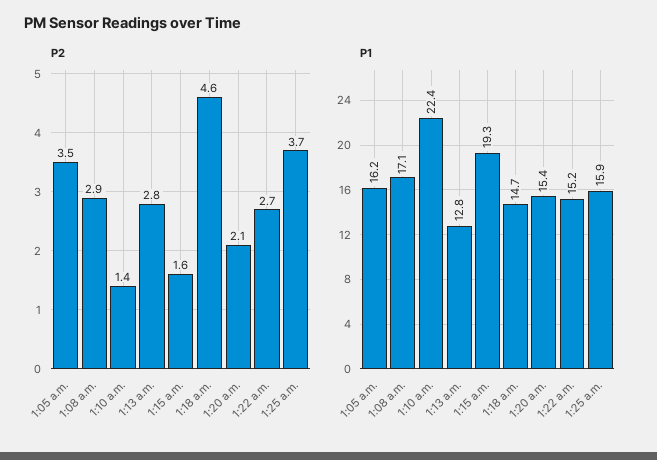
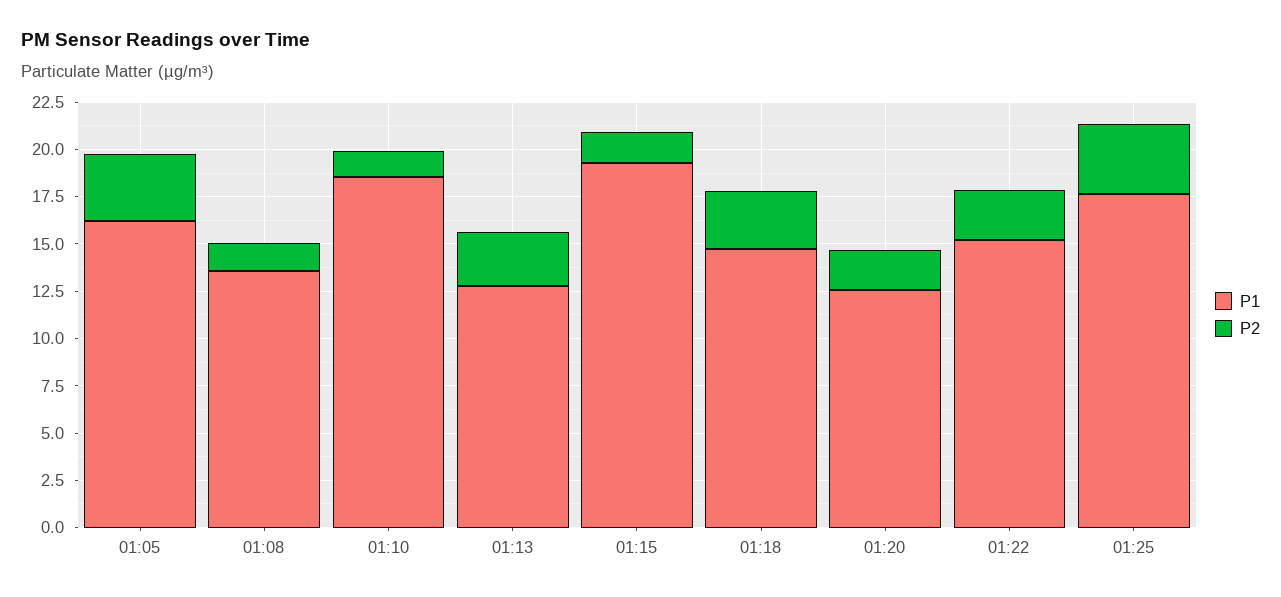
P2, 1:08 a.m.: 2.9 -> 1.5
P2, 1:18 a.m.: 4.6 -> 3
P1, 1:08 a.m.: 17.1 -> 13.5
P1, 1:10 a.m.: 22.4 -> 18.5
P1, 1:20 a.m.: 15.4 -> 12.5
P1, 1:25 a.m.: 15.9 -> 17.5

